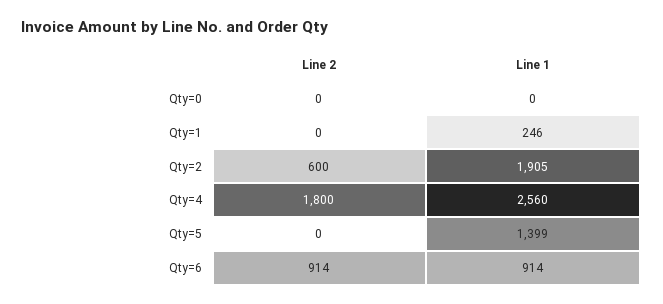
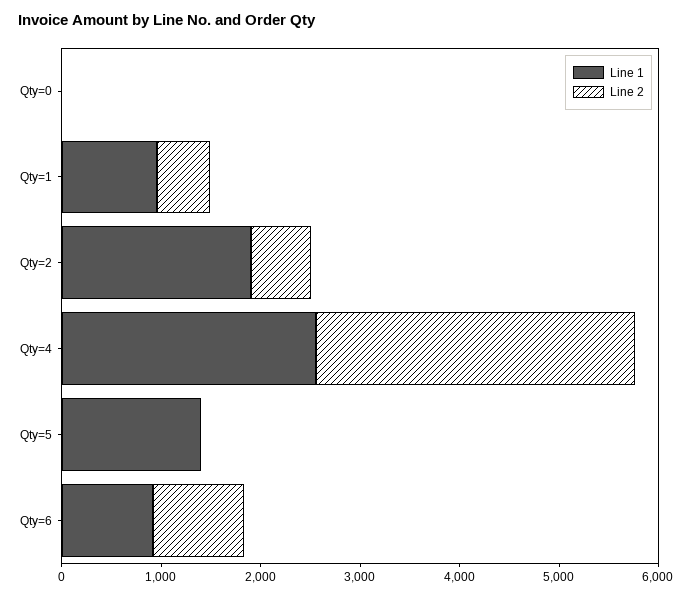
Line 2, Qty=1: 0 -> 600
Line 1, Qty=1: 246 -> 1000
Line 2, Qty=4: 1800 -> 3200

